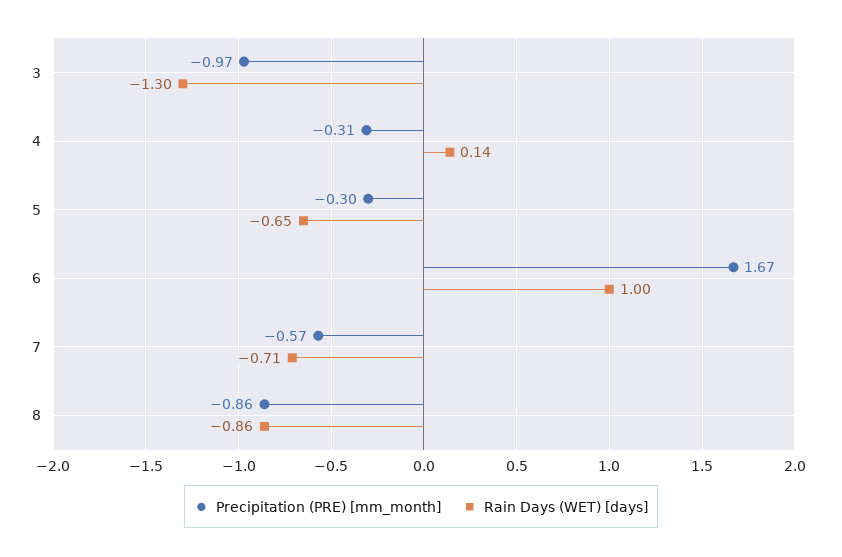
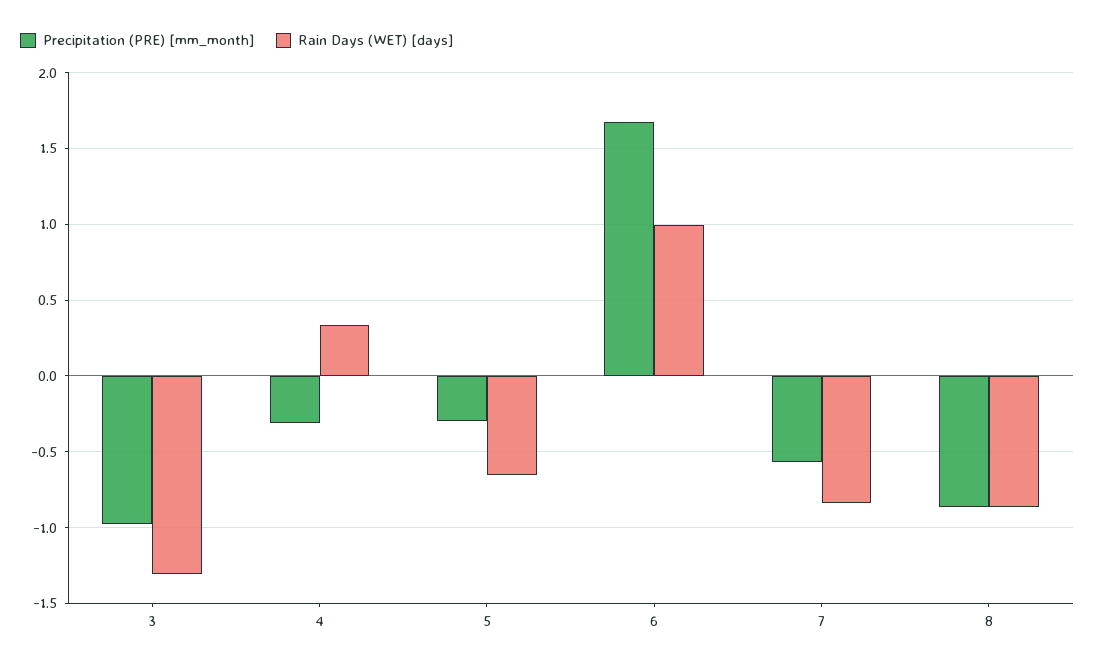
Rain Days (WET) [days], 4: 0.14 -> 0.35
Rain Days (WET) [days], 7: -0.71 -> -0.85

